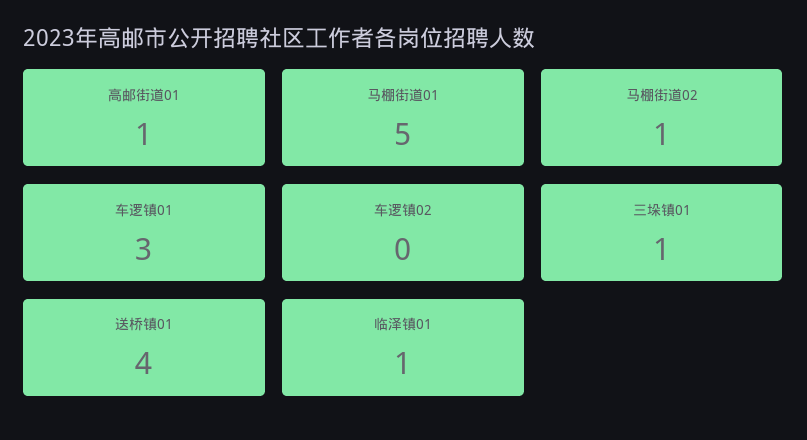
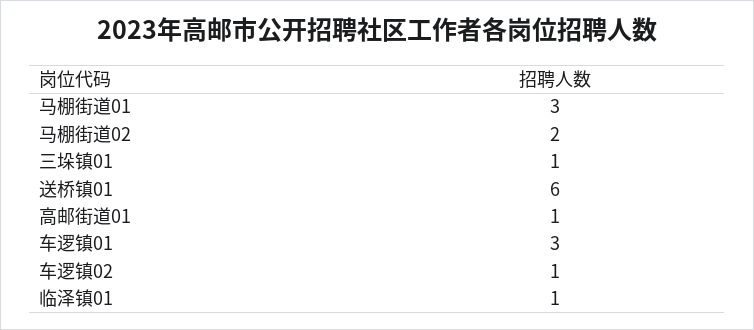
马棚街道01: 5 -> 3
马棚街道02: 1 -> 2
车逻镇02: 0 -> 1
送桥镇01: 4 -> 6

